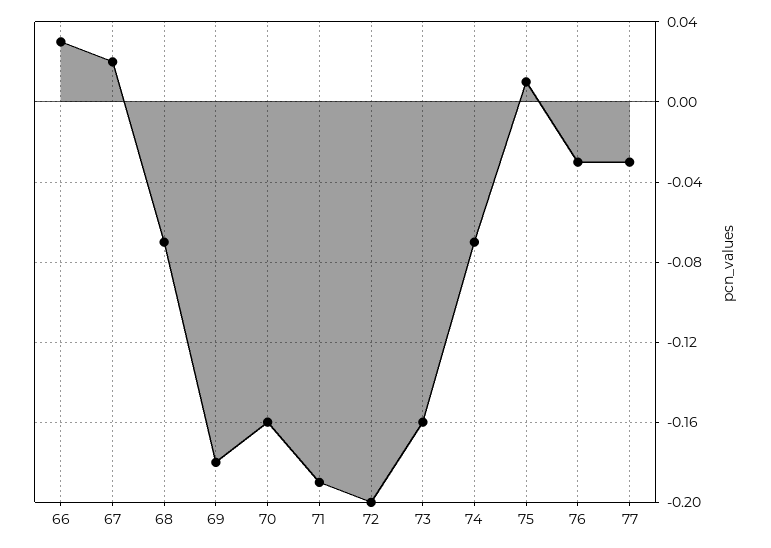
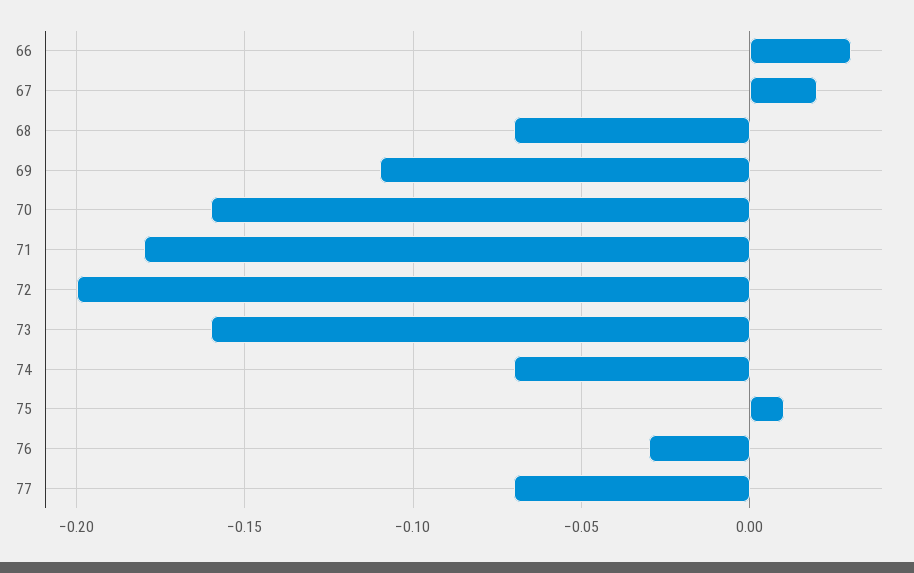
69: -0.18 -> -0.11
71: -0.19 -> -0.18
77: -0.03 -> -0.07

